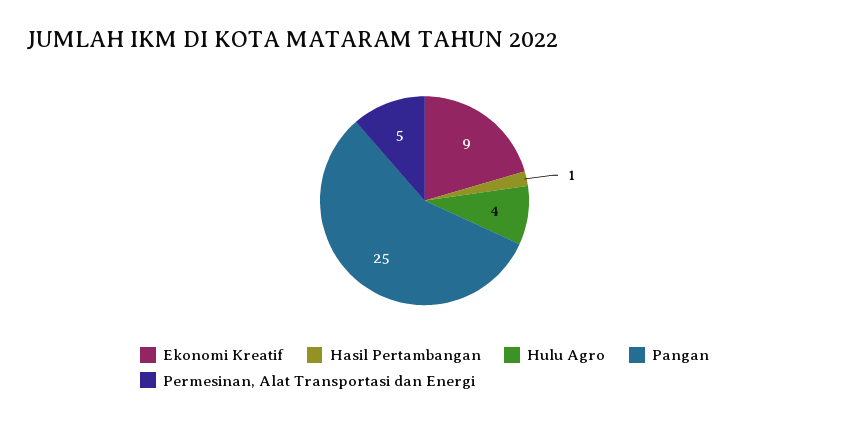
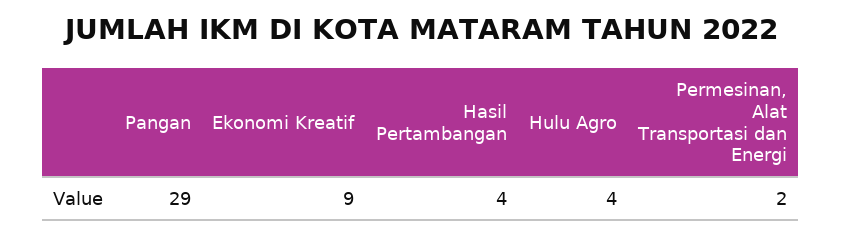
Hasil Pertambangan: 1 -> 4
Pangan: 25 -> 29
Permesinan, Alat Transportasi dan Energi: 5 -> 2

